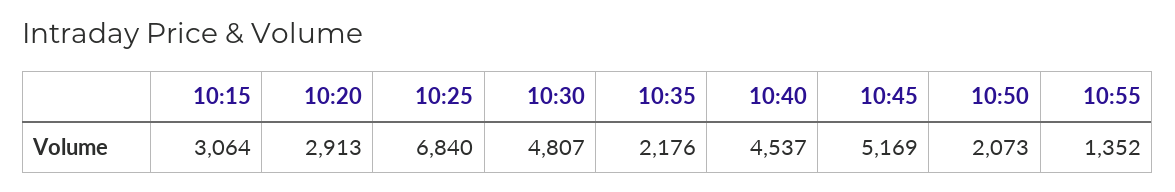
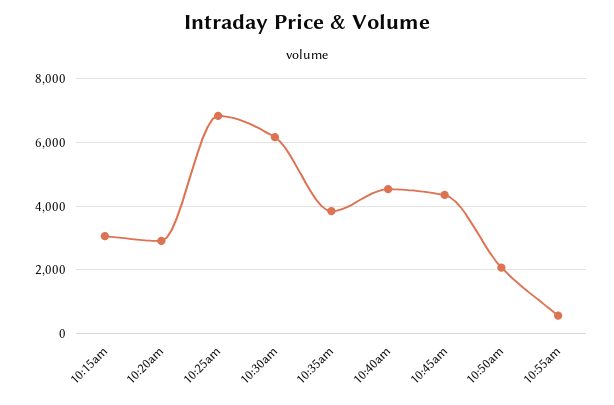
10:30: 4807 -> 6200
10:35: 2176 -> 3800
10:45: 5169 -> 4400
10:55: 1352 -> 600

